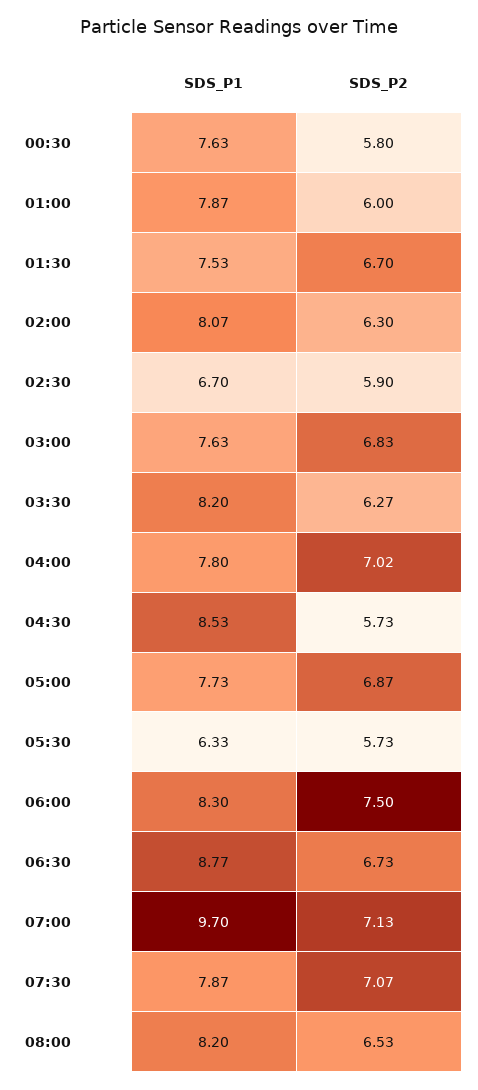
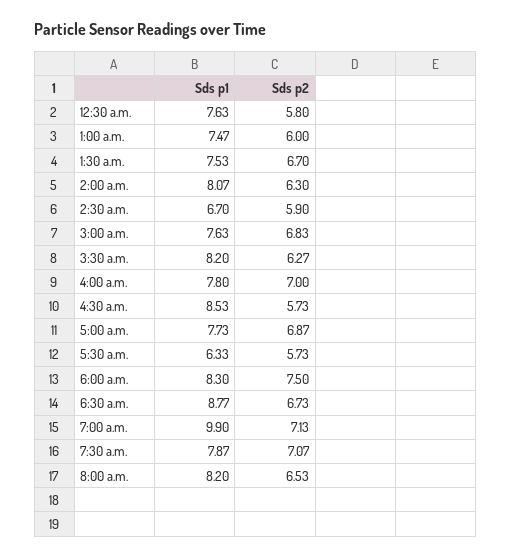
SDS_P1, 01:00: 7.87 -> 7.47
SDS_P2, 04:00: 7.02 -> 7
SDS_P1, 07:00: 9.7 -> 9.9

